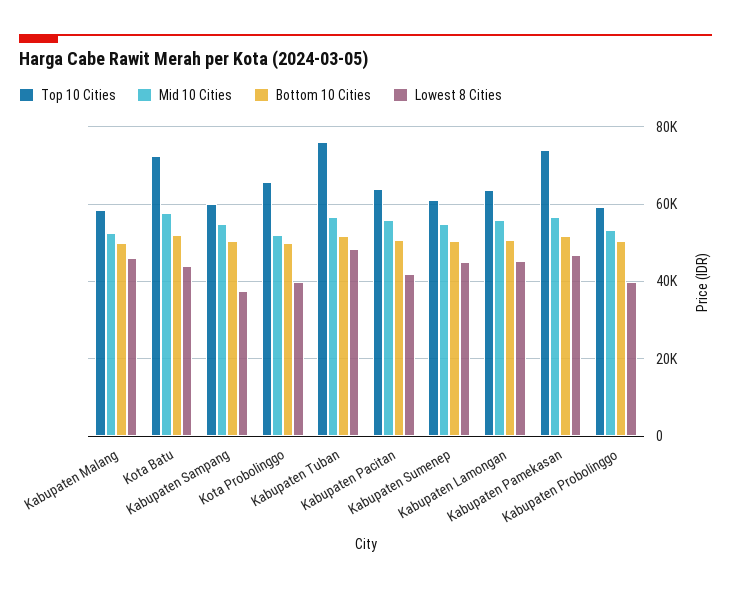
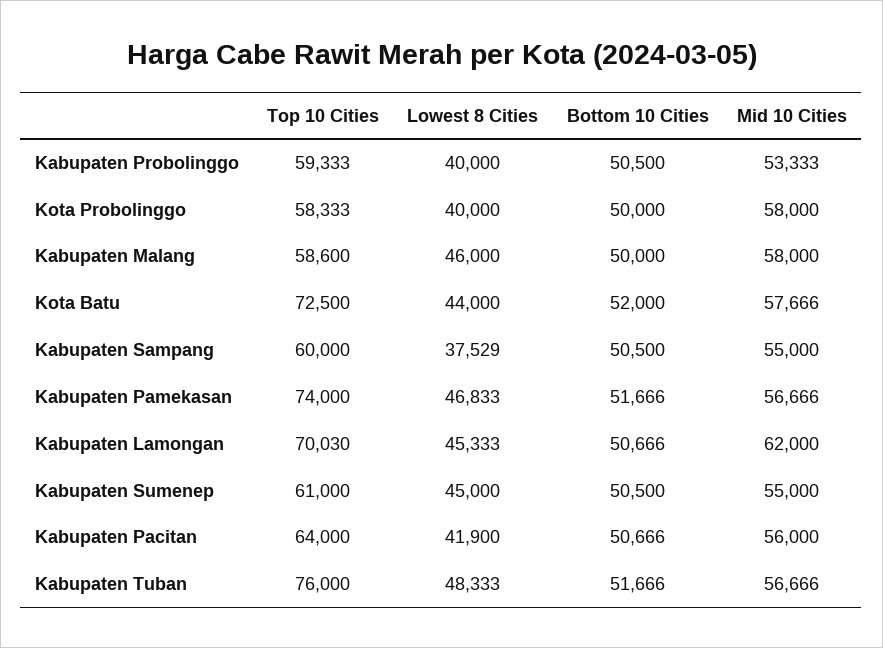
Mid 10 Cities, Kabupaten Malang: 52000 -> 58000
Top 10 Cities, Kota Probolinggo: 66000 -> 58333
Mid 10 Cities, Kota Probolinggo: 52000 -> 58000
Top 10 Cities, Kabupaten Lamongan: 64000 -> 70030
Mid 10 Cities, Kabupaten Lamongan: 56000 -> 62000

